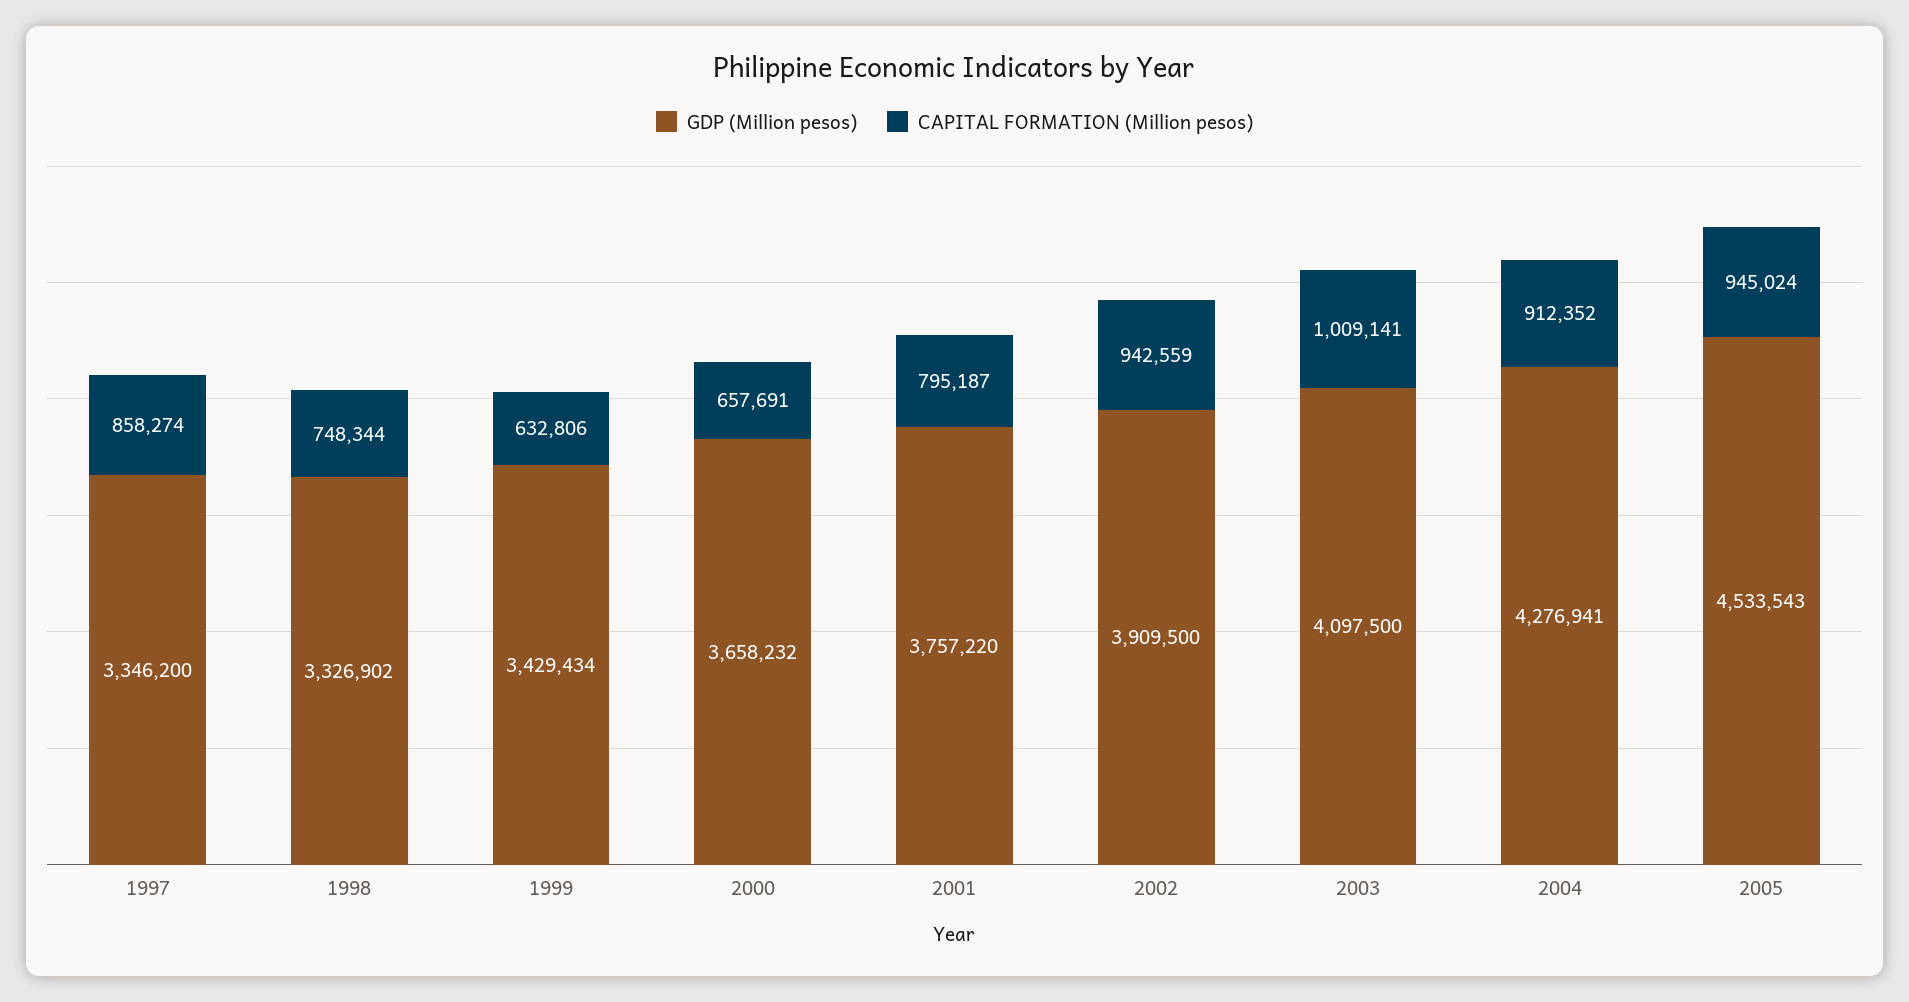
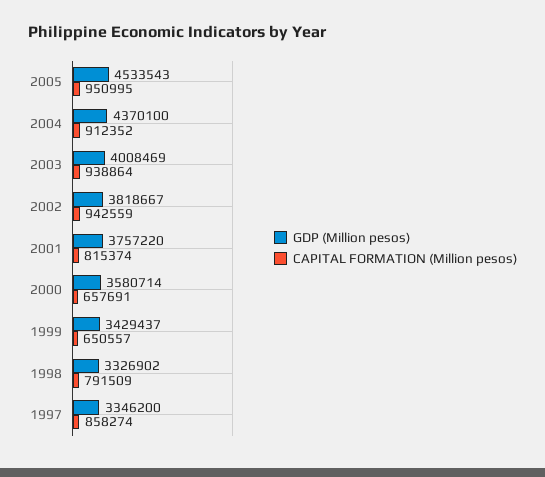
CAPITAL FORMATION (Million pesos), 1998: 748344 -> 791509
GDP (Million pesos), 1999: 3429434 -> 3429437
CAPITAL FORMATION (Million pesos), 1999: 632806 -> 650557
GDP (Million pesos), 2000: 3658232 -> 3580714
CAPITAL FORMATION (Million pesos), 2001: 795187 -> 815374
GDP (Million pesos), 2002: 3909500 -> 3818667
GDP (Million pesos), 2003: 4097500 -> 4008469
CAPITAL FORMATION (Million pesos), 2003: 1009141 -> 938864
GDP (Million pesos), 2004: 4276941 -> 4370100
CAPITAL FORMATION (Million pesos), 2005: 945024 -> 950995

